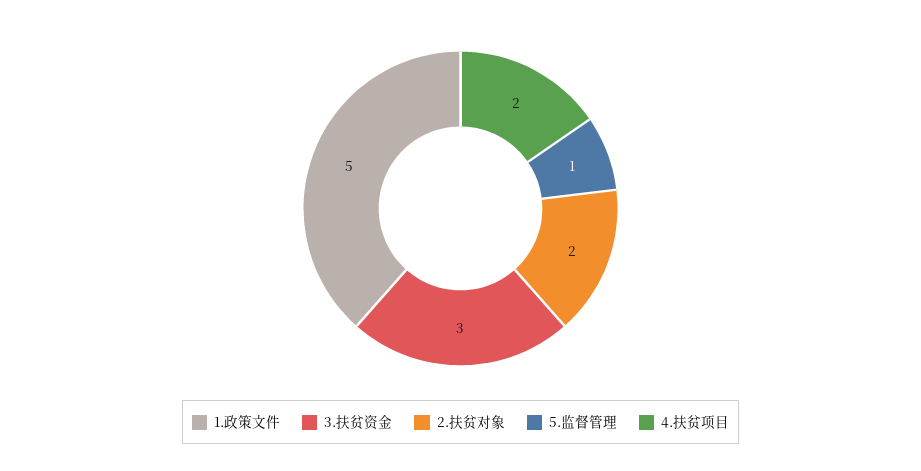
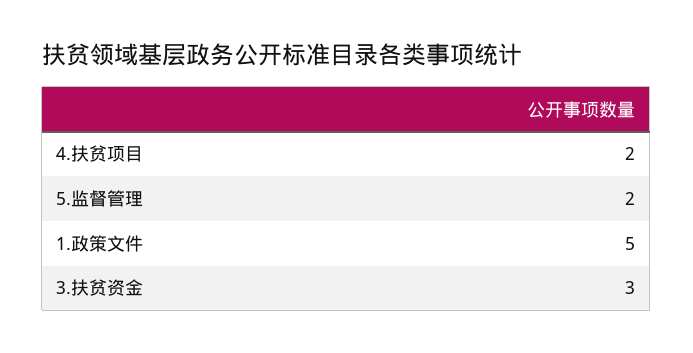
2.扶贫对象: 2 -> none
5.监督管理: 1 -> 2

